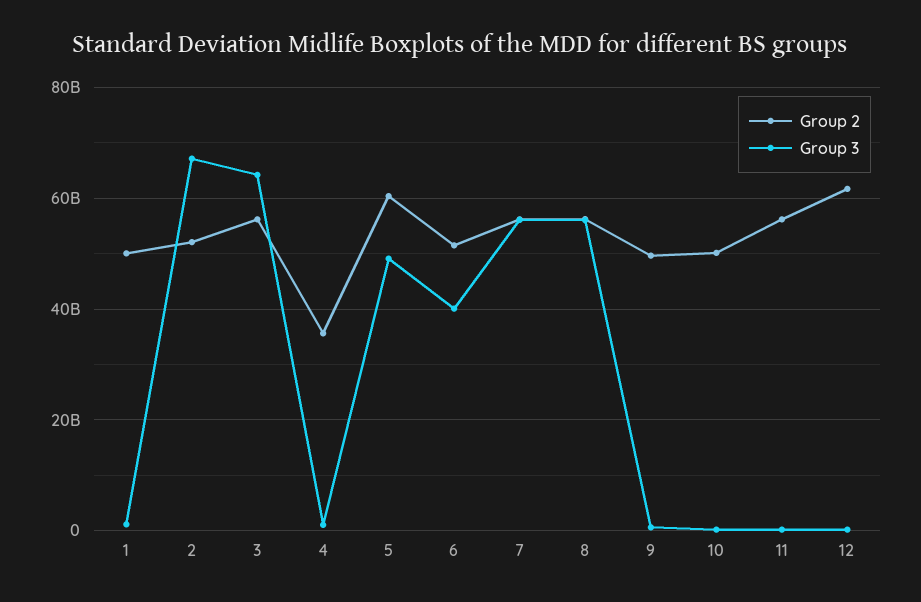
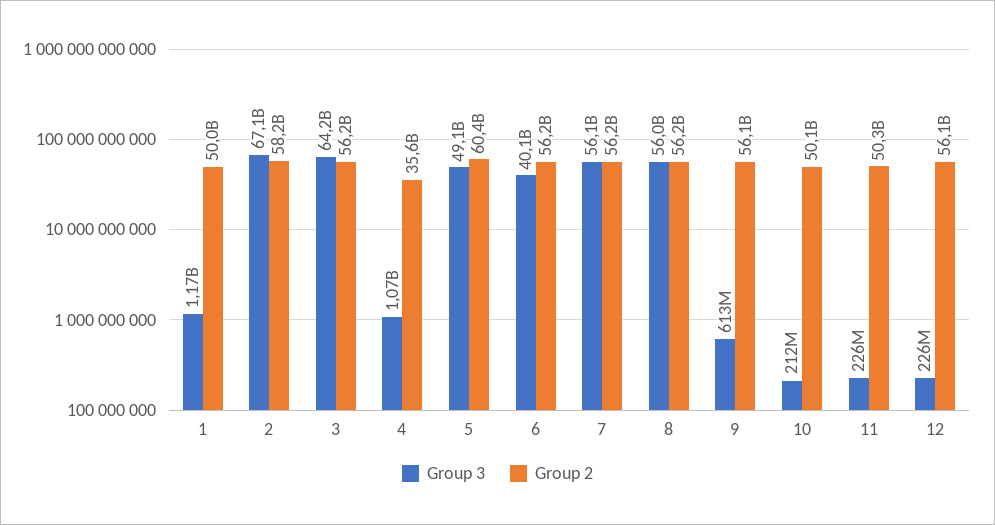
Group 2, 2: 52000000000 -> 58200000000
Group 2, 6: 52000000000 -> 56200000000
Group 2, 9: 50000000000 -> 56100000000
Group 2, 11: 56000000000 -> 50300000000
Group 2, 12: 62000000000 -> 56100000000

